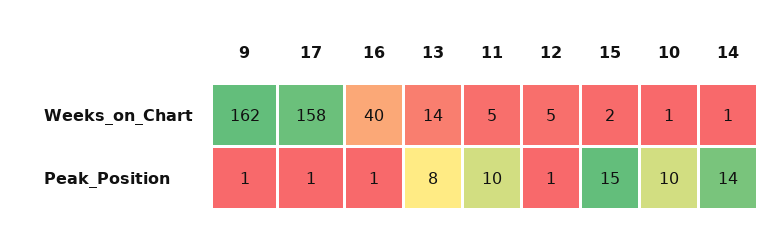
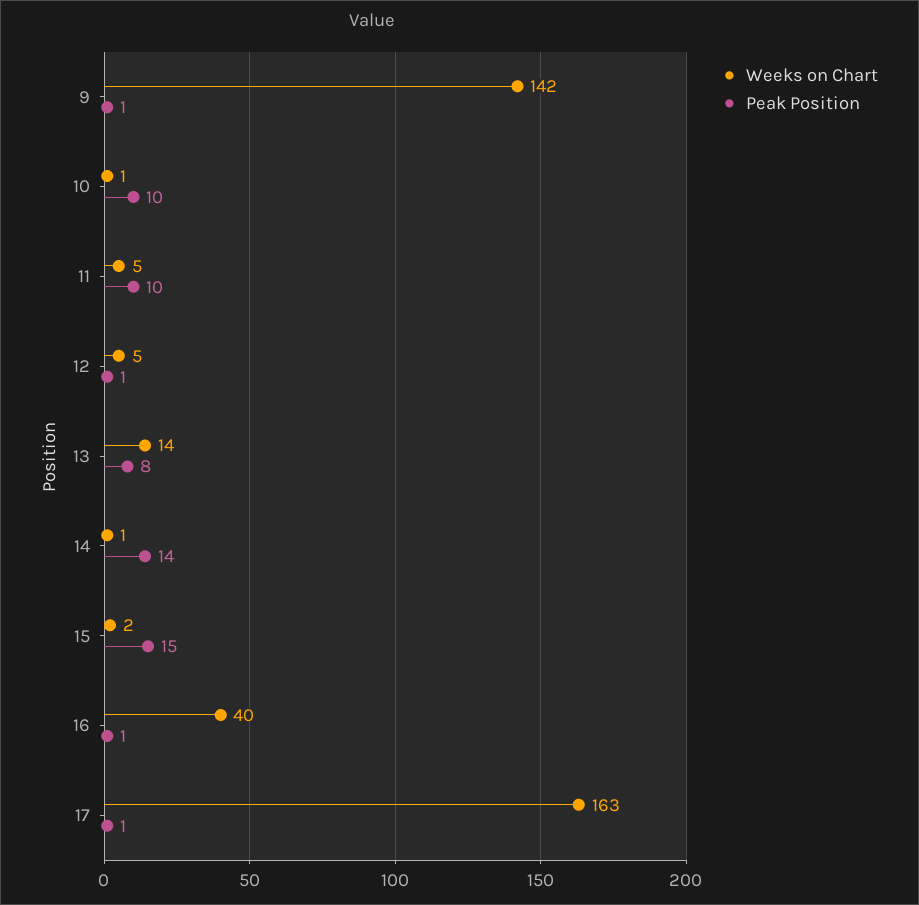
Weeks_on_Chart, 9: 162 -> 142
Weeks_on_Chart, 17: 158 -> 163

